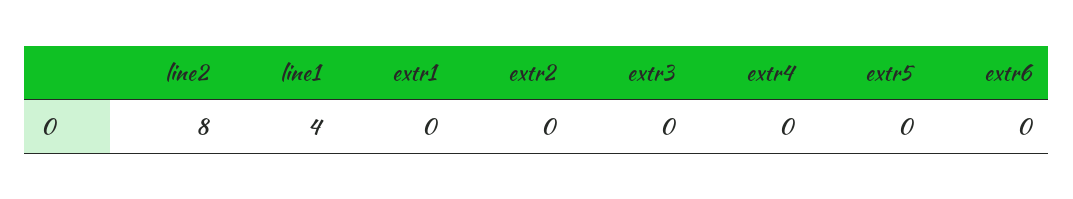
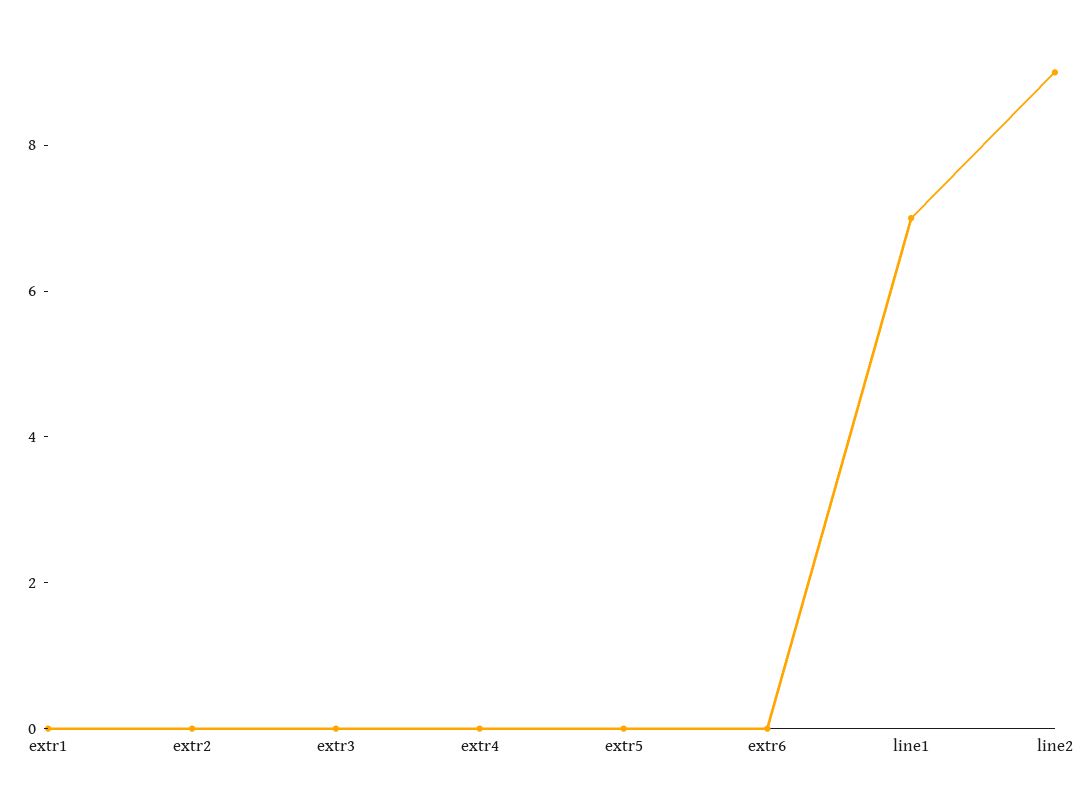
line2: 8 -> 9
line1: 4 -> 7

